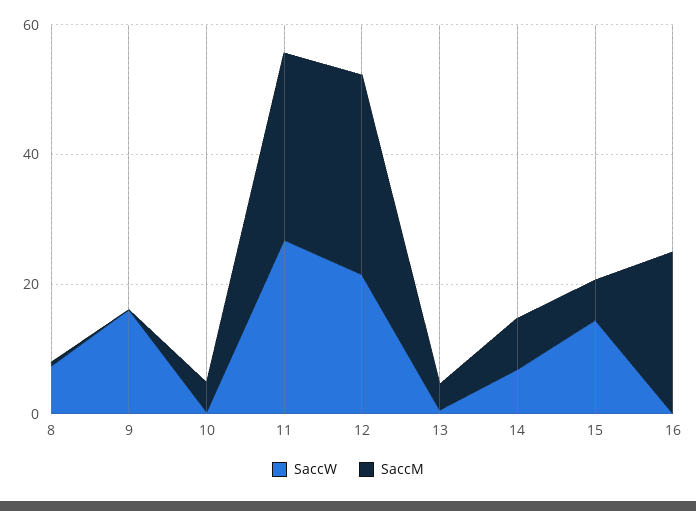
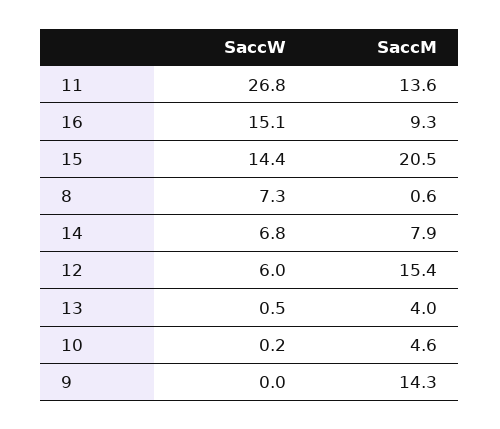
SaccW, 9: 15 -> 0
SaccM, 9: 0 -> 14.3
SaccM, 11: 30 -> 13.6
SaccW, 12: 20 -> 6
SaccM, 12: 30 -> 15.4
SaccM, 15: 5 -> 20.5
SaccW, 16: 0 -> 15.1
SaccM, 16: 25 -> 9.3

